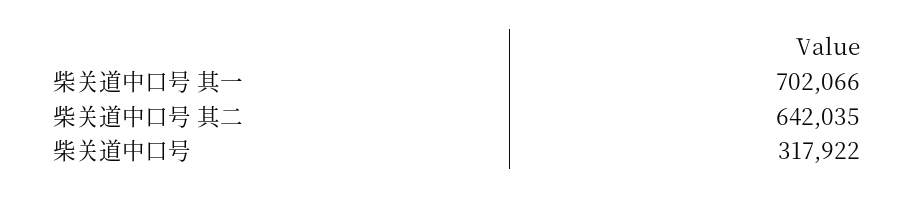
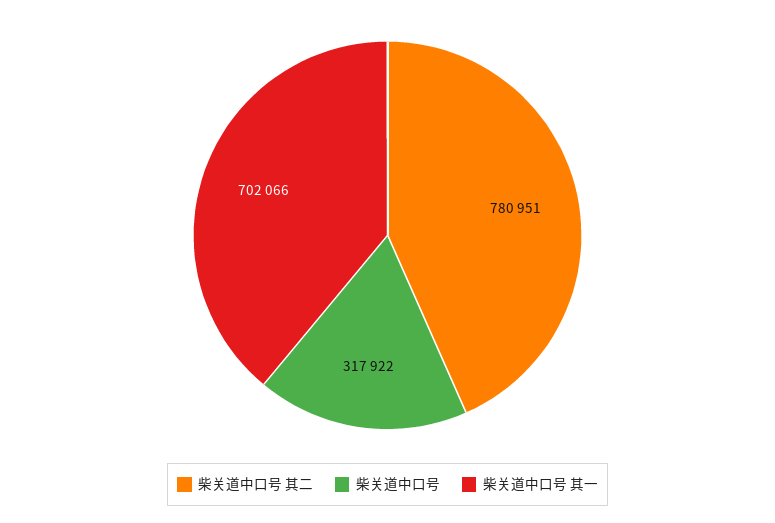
柴关道中口号 其二: 642035 -> 780951

